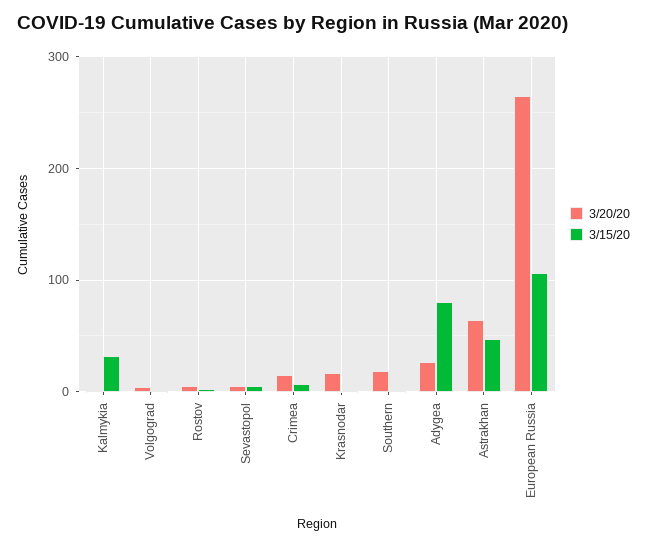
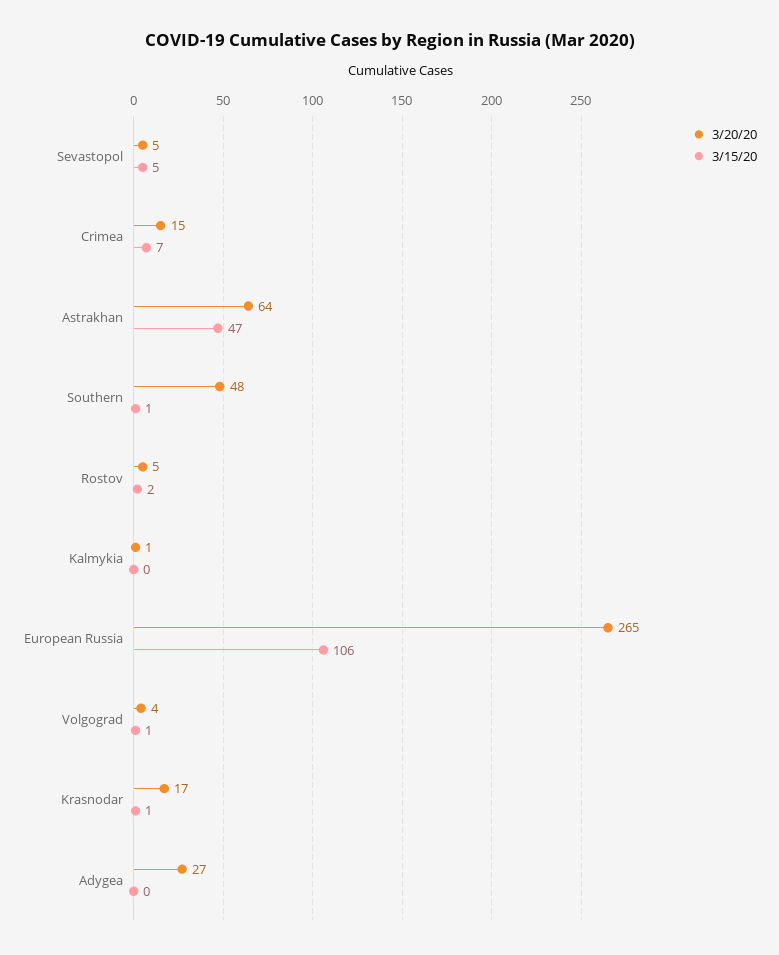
3/15/20, Kalmykia: 30 -> 0
3/20/20, Southern: 20 -> 48
3/15/20, Adygea: 80 -> 0

